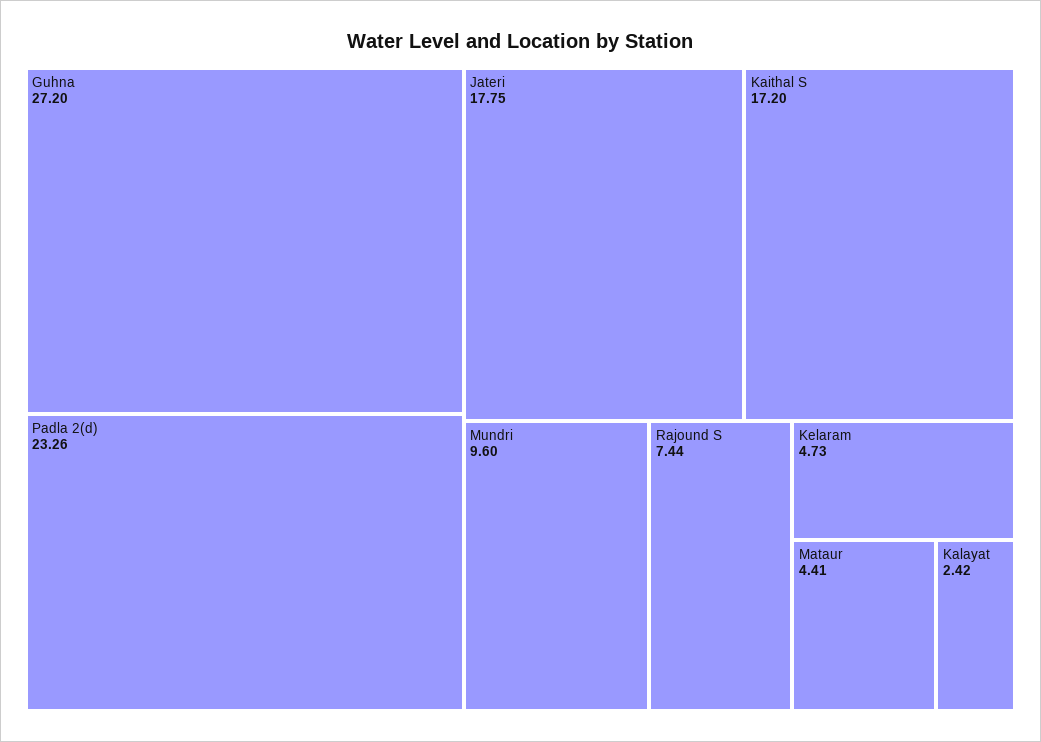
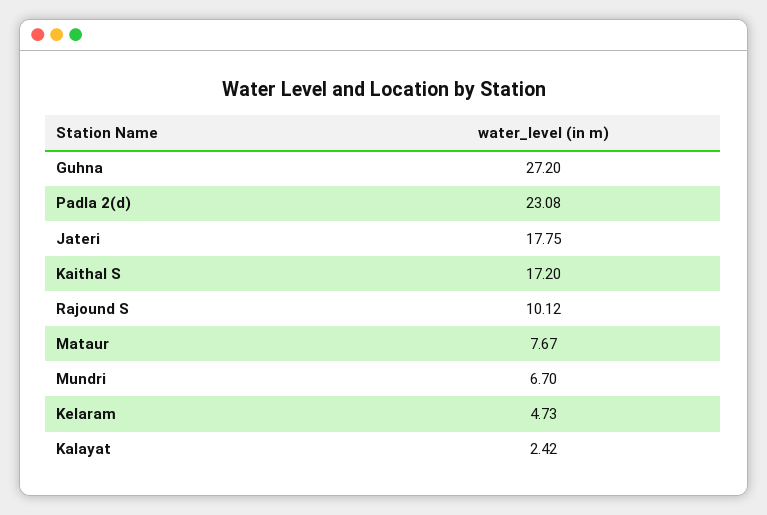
Padla 2(d): 23.26 -> 23.08
Mundri: 9.6 -> 6.7
Rajound S: 7.44 -> 10.12
Mataur: 4.41 -> 7.67

